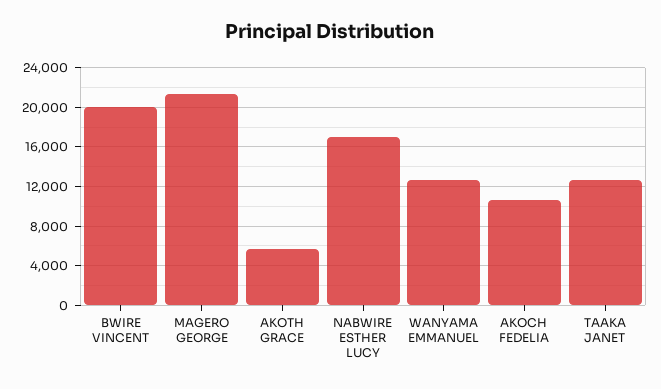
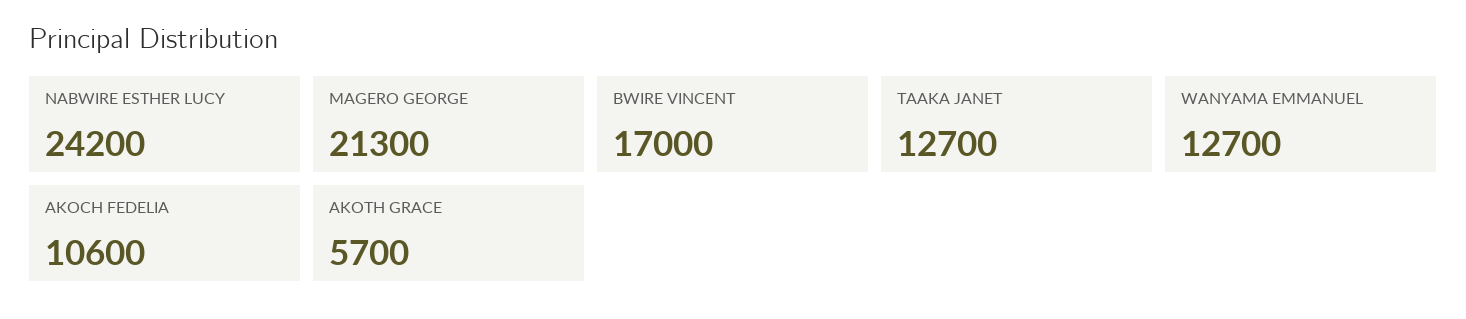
BWIRE VINCENT: 20000 -> 17000
NABWIRE ESTHER LUCY: 17000 -> 24200

